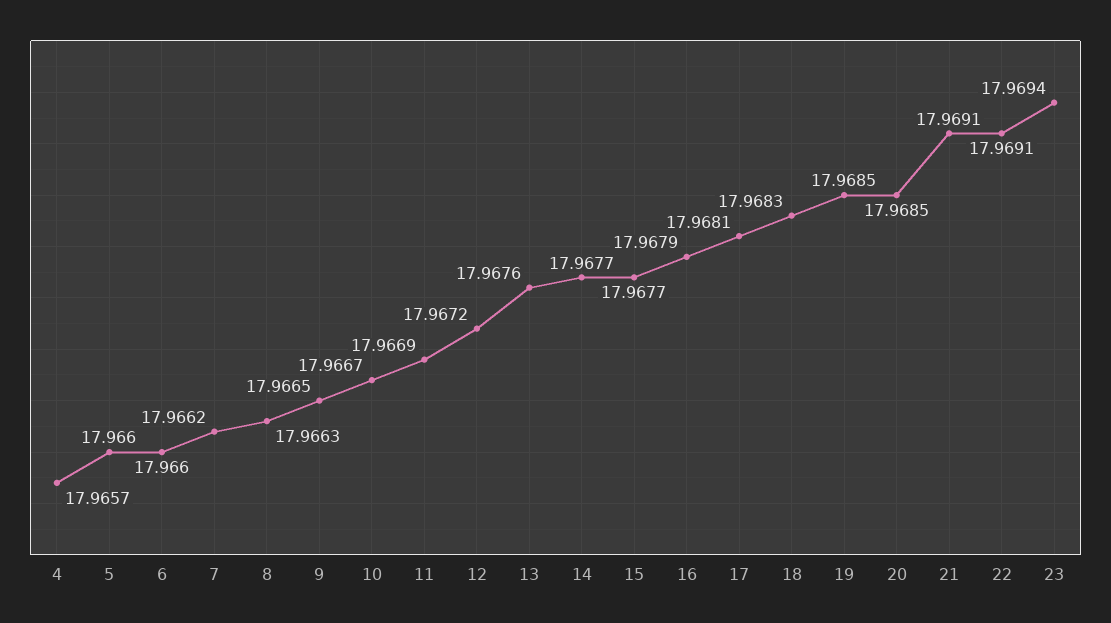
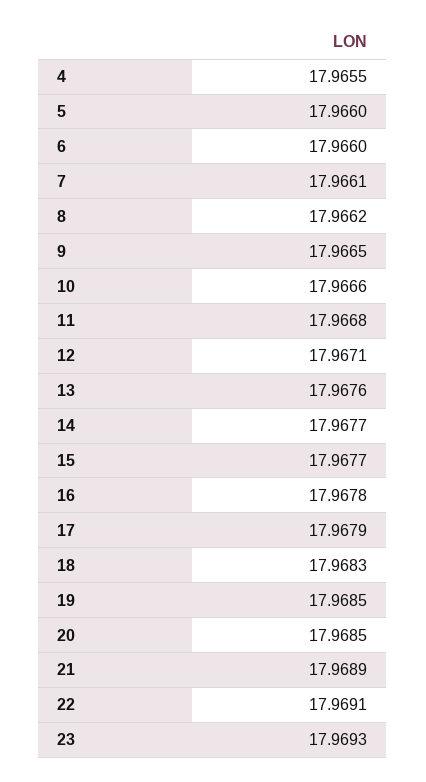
4: 17.9657 -> 17.9655
7: 17.9662 -> 17.9661
8: 17.9663 -> 17.9662
10: 17.9667 -> 17.9666
11: 17.9669 -> 17.9668
12: 17.9672 -> 17.9671
16: 17.9679 -> 17.9678
17: 17.9681 -> 17.9679
21: 17.9691 -> 17.9689
23: 17.9694 -> 17.9693

